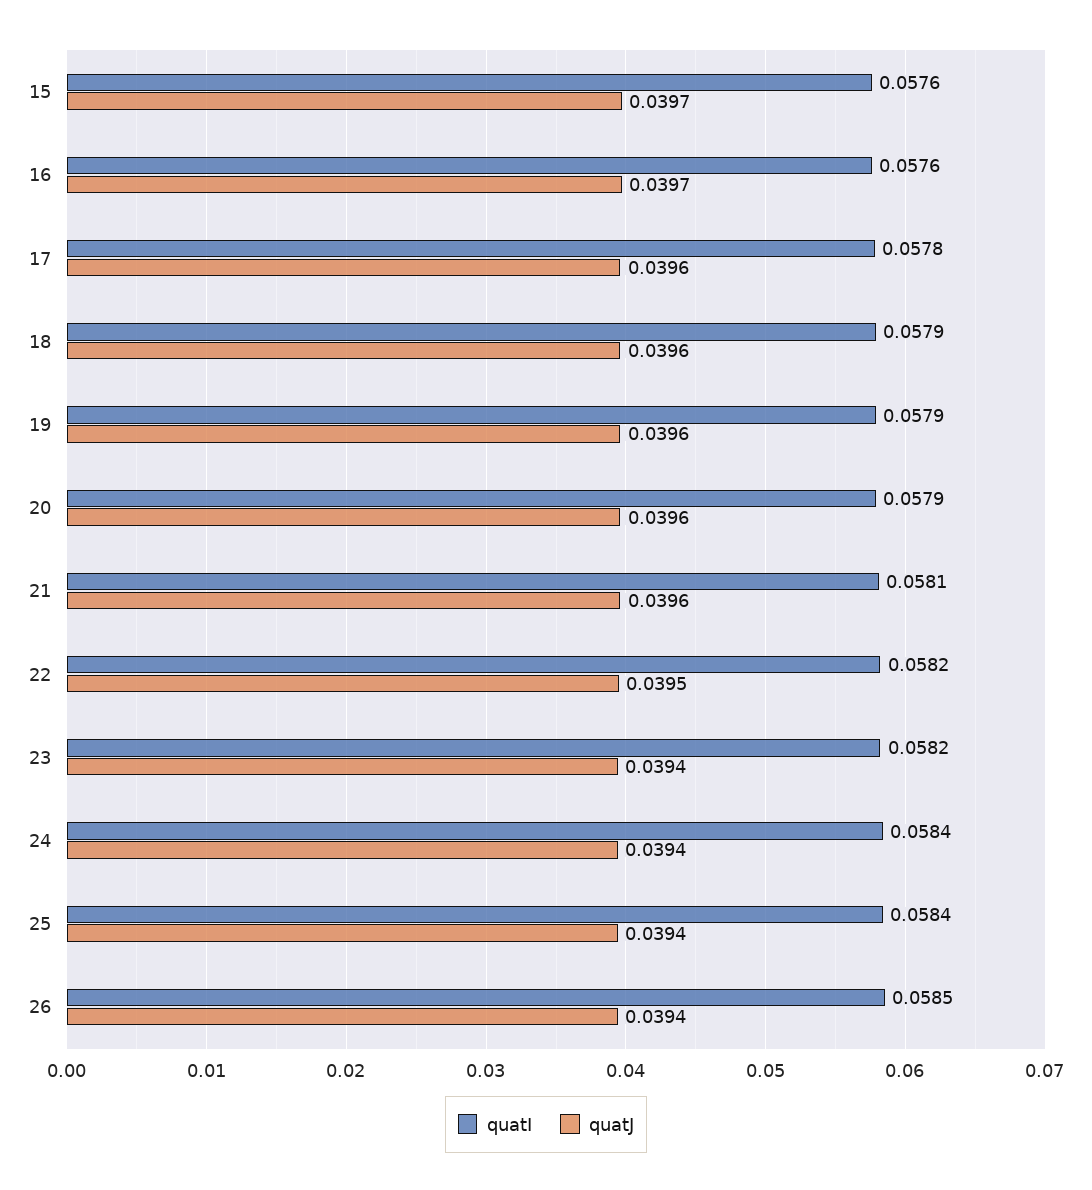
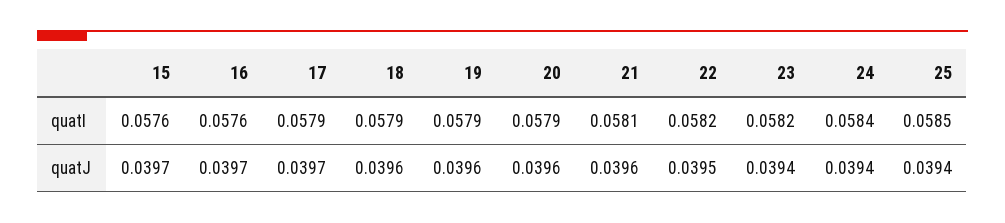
quatI, 17: 0.0578 -> 0.0579
quatJ, 17: 0.0396 -> 0.0397
quatI, 25: 0.0584 -> 0.0585
quatI, 26: 0.0585 -> none
quatJ, 26: 0.0394 -> none

